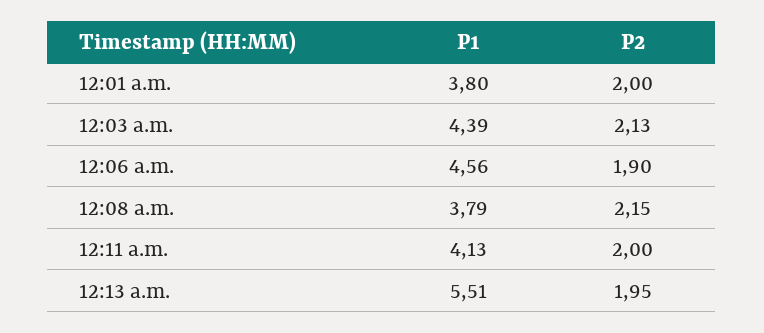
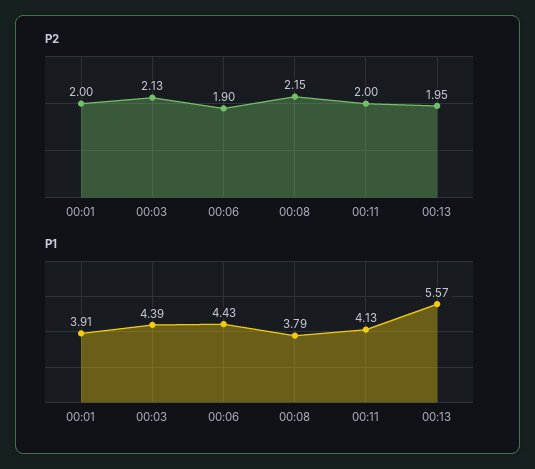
P1, 12:01 a.m.: 3.8 -> 3.91
P1, 12:06 a.m.: 4.56 -> 4.43
P1, 12:13 a.m.: 5.51 -> 5.57

